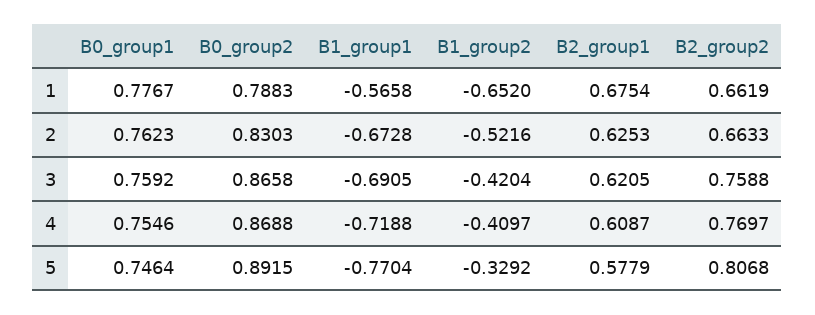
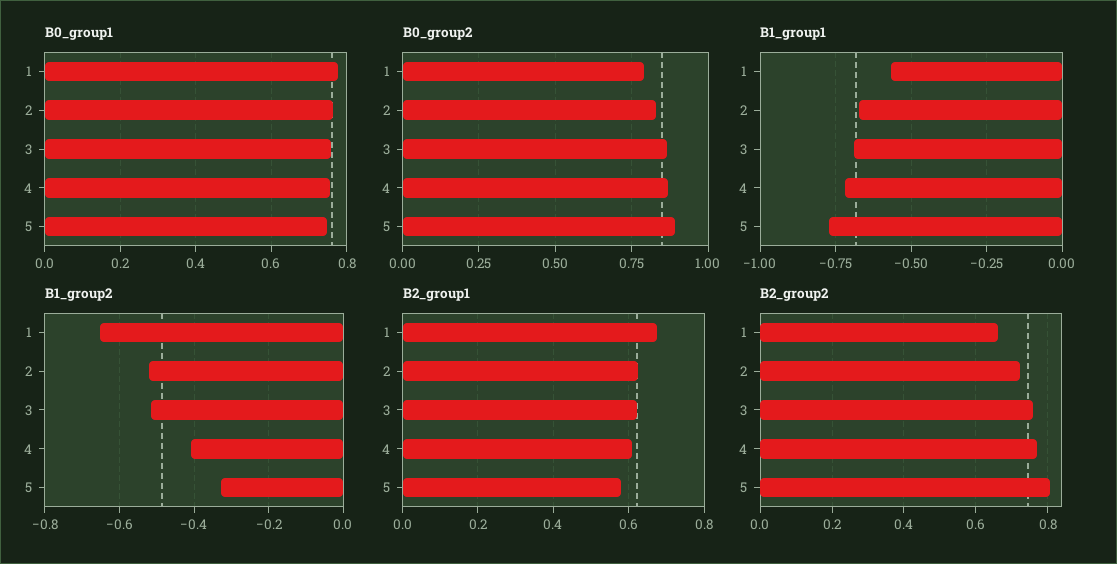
B2_group2, 2: 0.6633 -> 0.72
B1_group2, 3: -0.4204 -> -0.52

